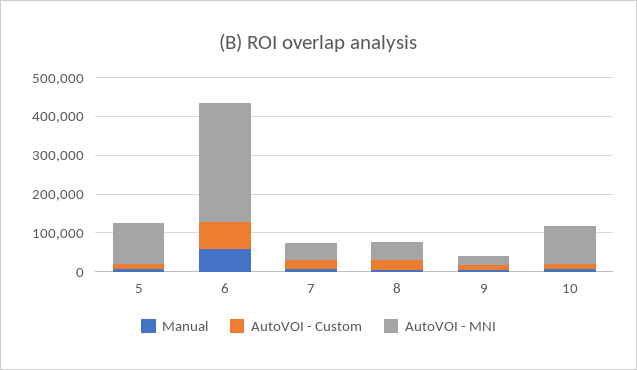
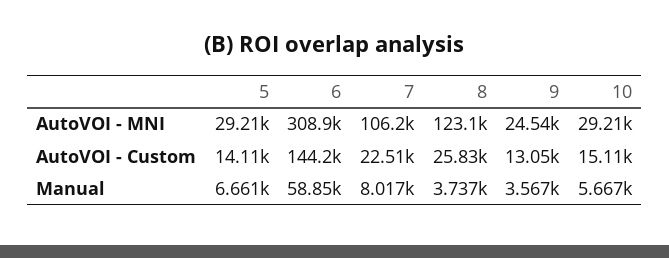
AutoVOI - MNI, 5: 100000 -> 29210
AutoVOI - Custom, 6: 75000 -> 144200
AutoVOI - MNI, 7: 50000 -> 106200
AutoVOI - MNI, 8: 50000 -> 123100
AutoVOI - MNI, 10: 100000 -> 29210

